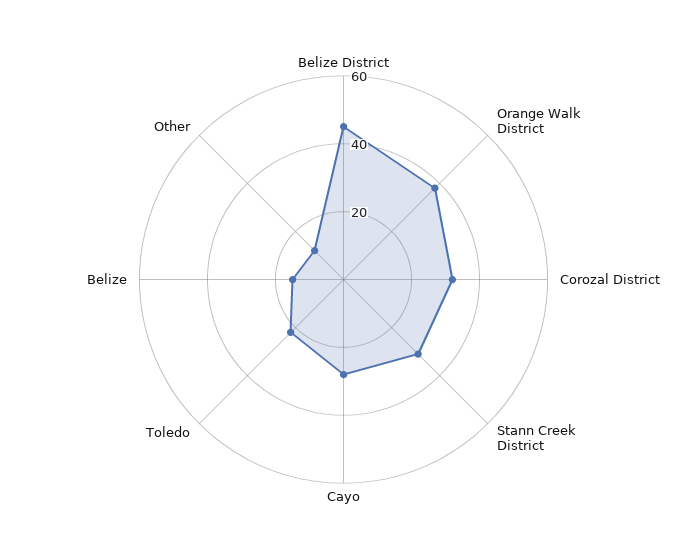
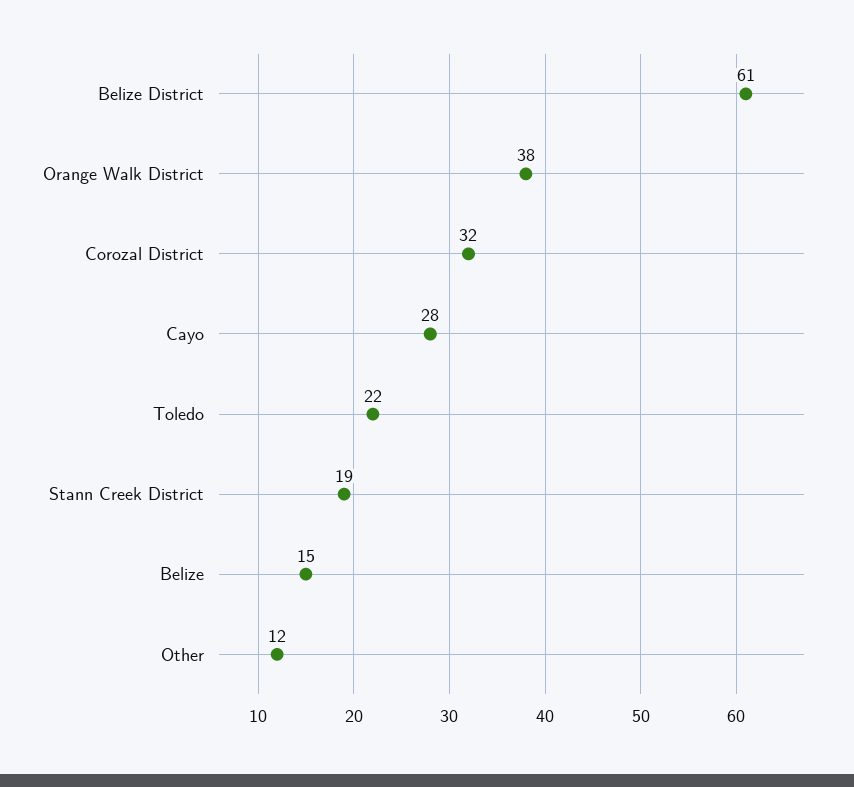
Belize District: 45 -> 61
Stann Creek District: 30 -> 19

